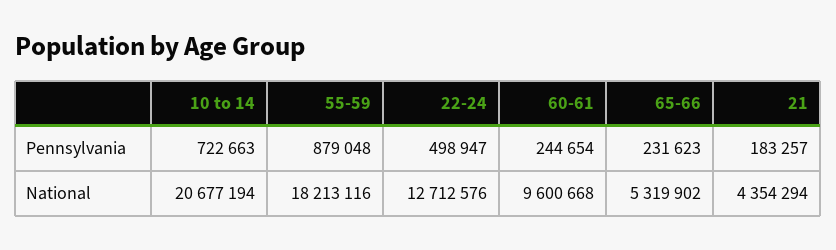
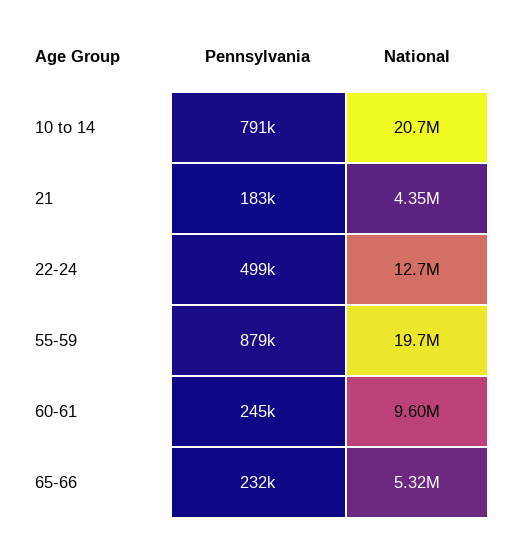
10 to 14, Pennsylvania: 722663 -> 791000
55-59, National: 18213116 -> 19700000

